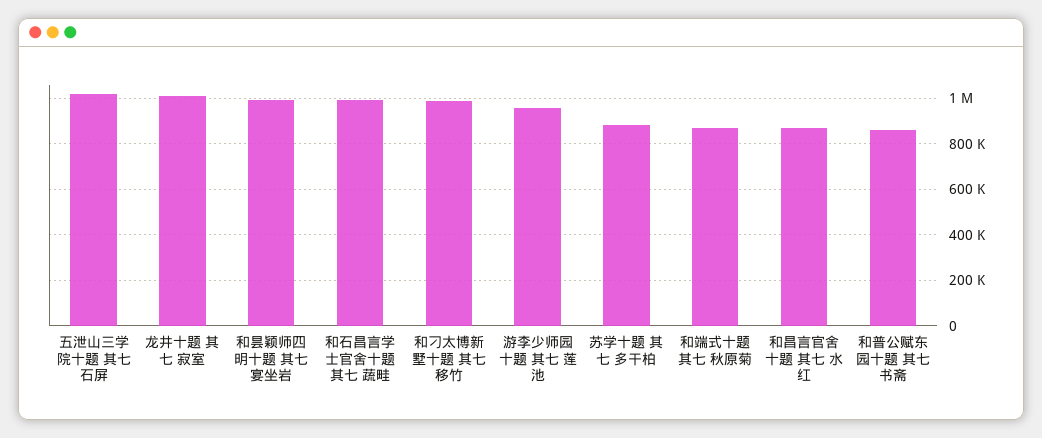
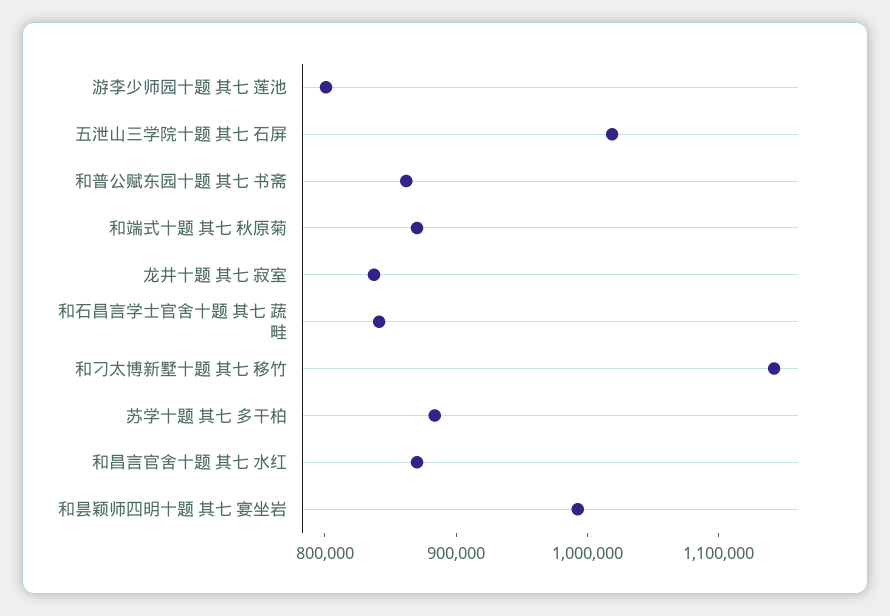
龙井十题 其七 寂室: 1000000 -> 840000
和石昌言学士官舍十题 其七 蔬畦: 1000000 -> 840000
和刁太博新墅十题 其七 移竹: 1000000 -> 1140000
游李少师园十题 其七 莲池: 950000 -> 800000

